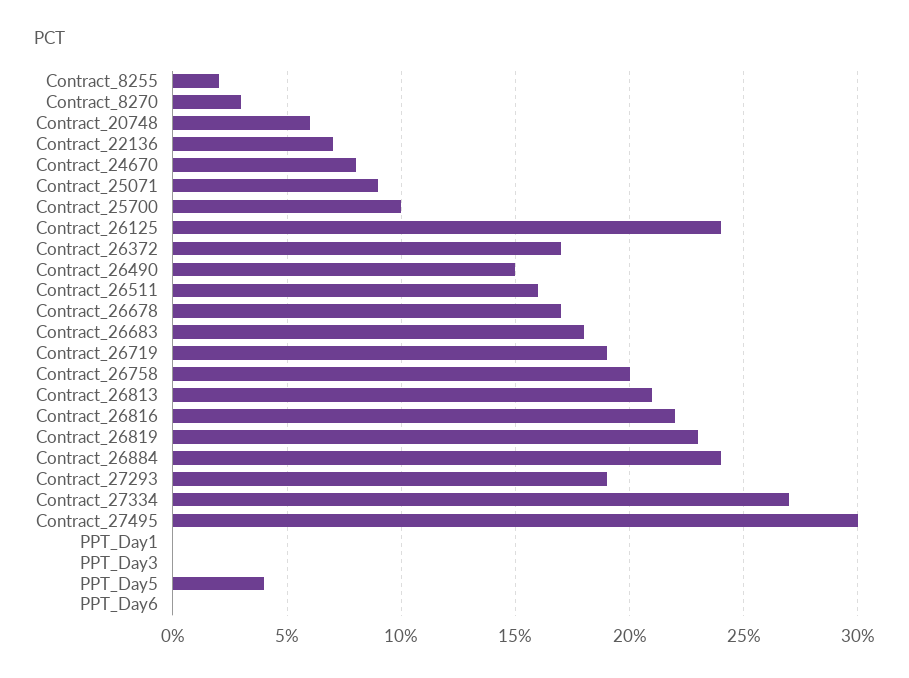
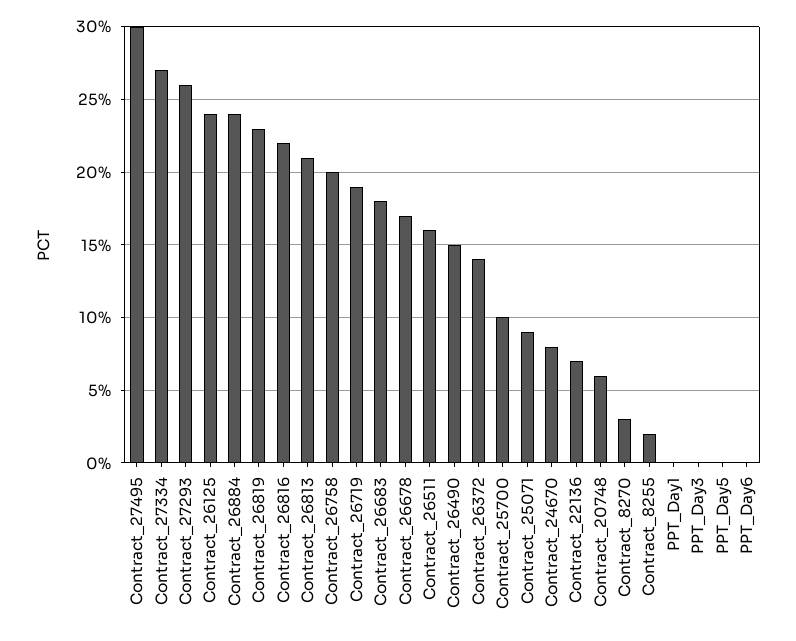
Contract_26372: 17 -> 14
Contract_27293: 19 -> 26
PPT_Day5: 4 -> 0

